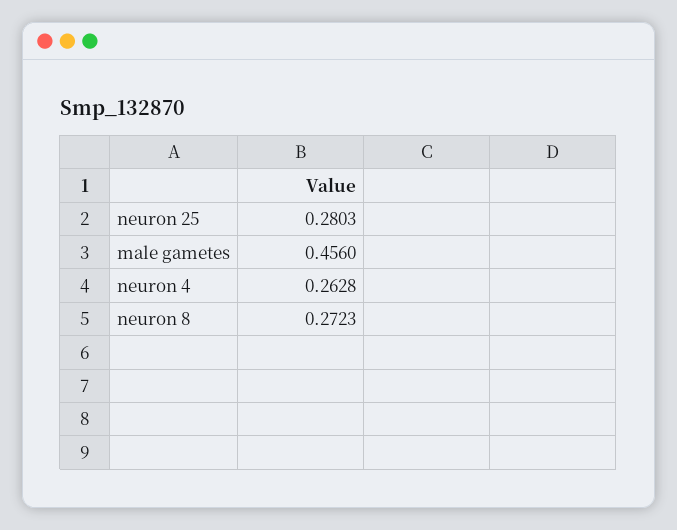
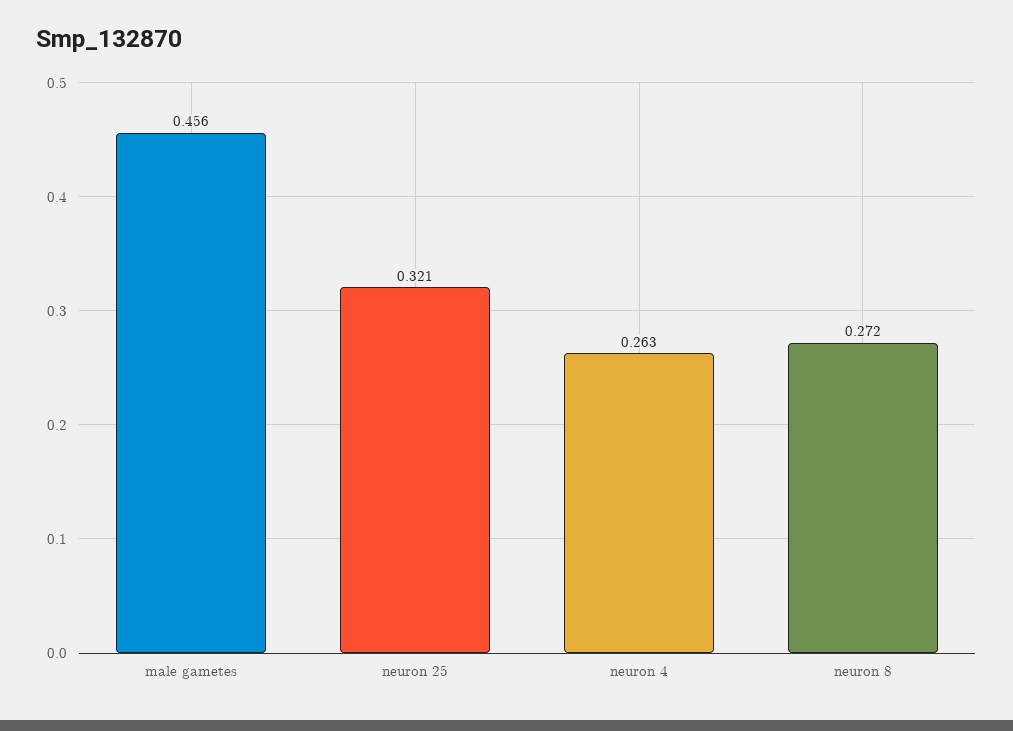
neuron 25: 0.2803 -> 0.321

